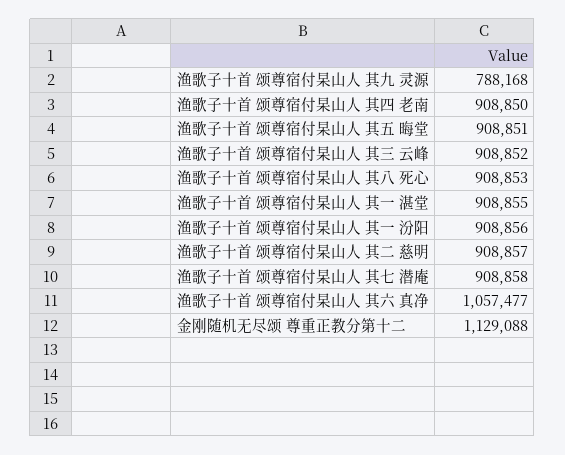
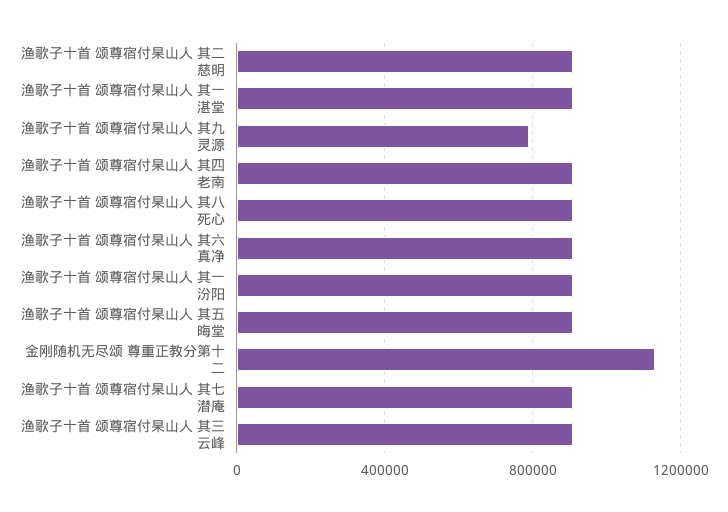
渔歌子十首 颂尊宿付杲山人 其六 真净: 1057477 -> 900000

